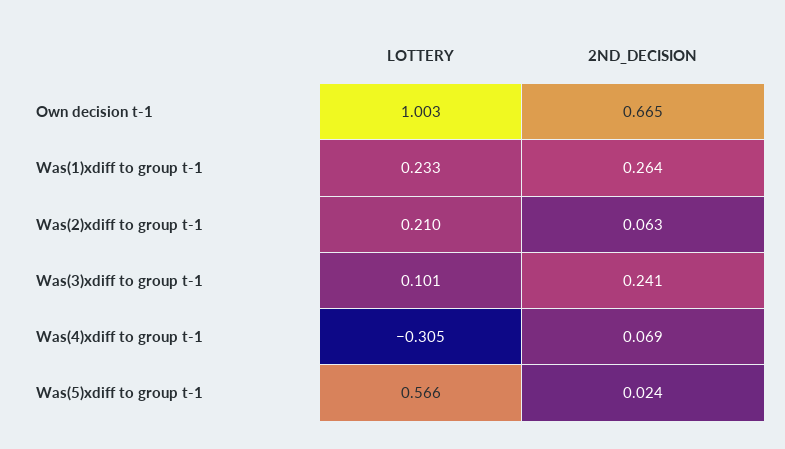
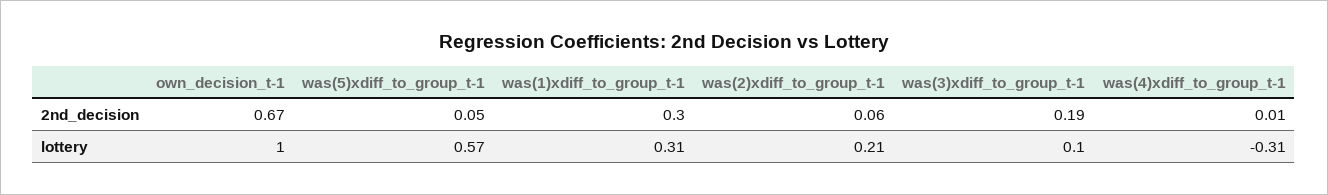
LOTTERY, Was(1)xdiff to group t-1: 0.233 -> 0.31
2ND_DECISION, Was(1)xdiff to group t-1: 0.264 -> 0.3
2ND_DECISION, Was(3)xdiff to group t-1: 0.241 -> 0.19
2ND_DECISION, Was(4)xdiff to group t-1: 0.069 -> 0.01
2ND_DECISION, Was(5)xdiff to group t-1: 0.024 -> 0.05

